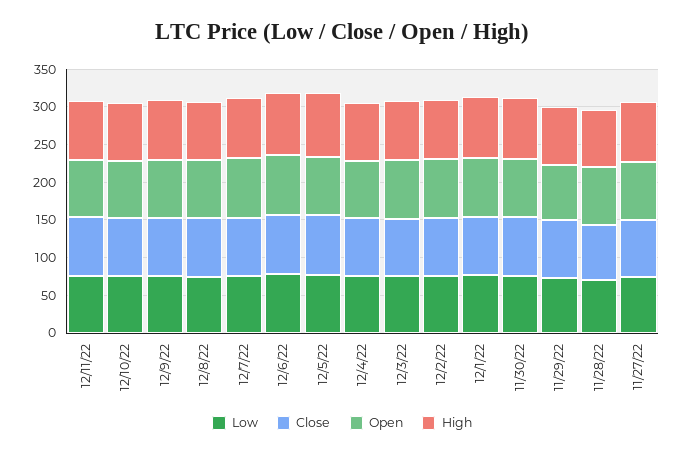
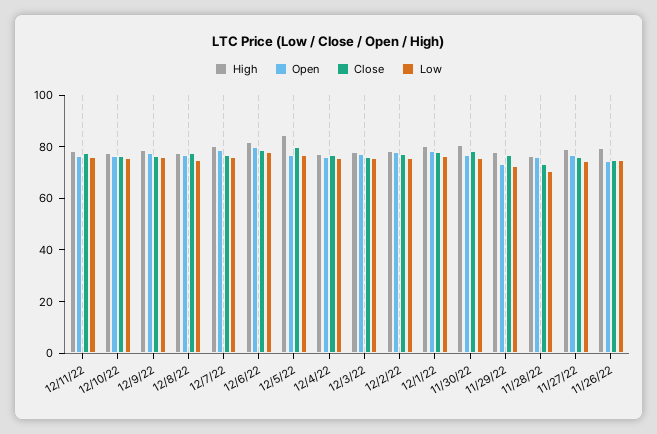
High, 11/26/22: none -> 80
Open, 11/26/22: none -> 75
Close, 11/26/22: none -> 75
Low, 11/26/22: none -> 75

